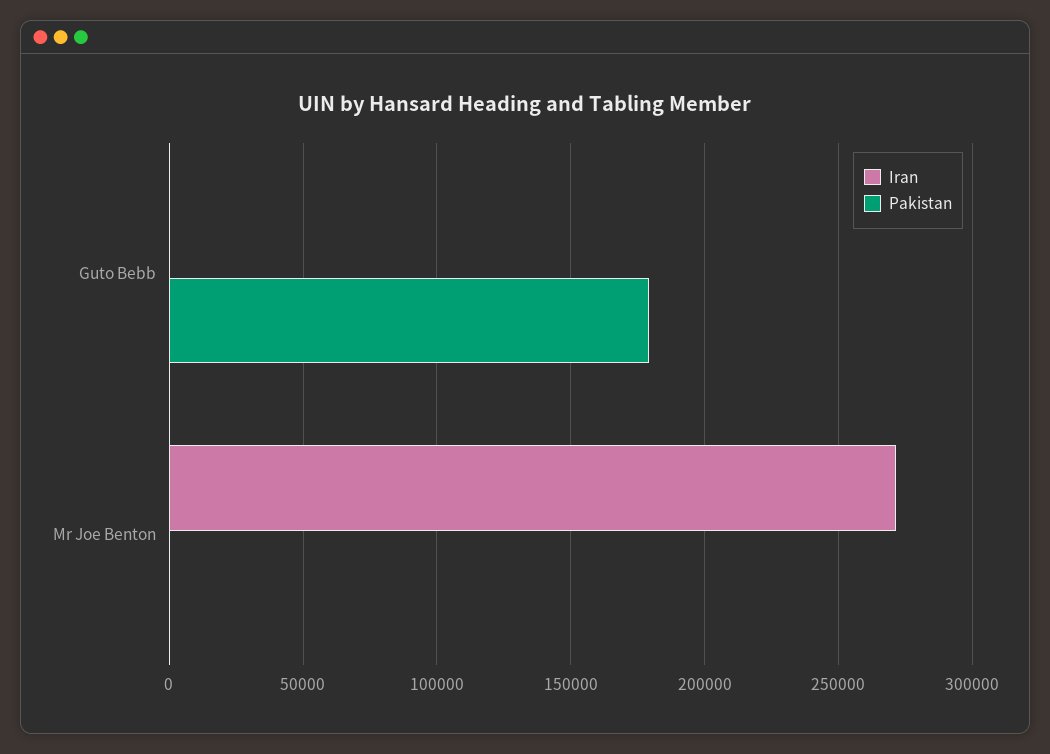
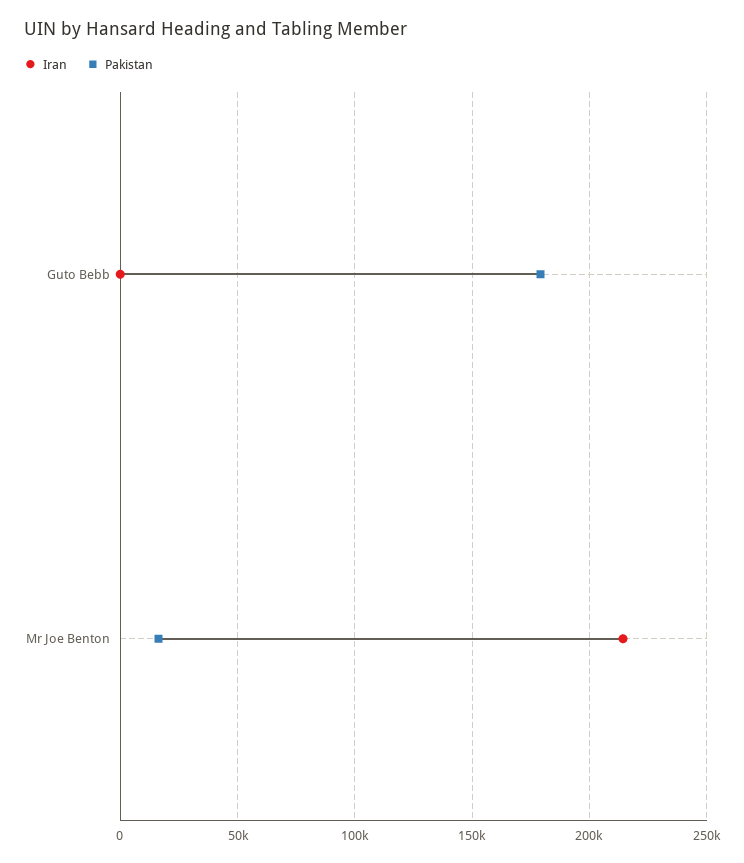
Iran, Mr Joe Benton: 270000 -> 215000
Pakistan, Mr Joe Benton: 0 -> 15000

